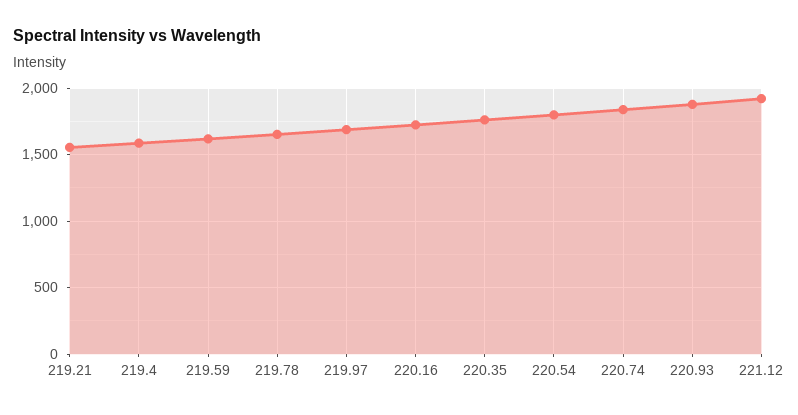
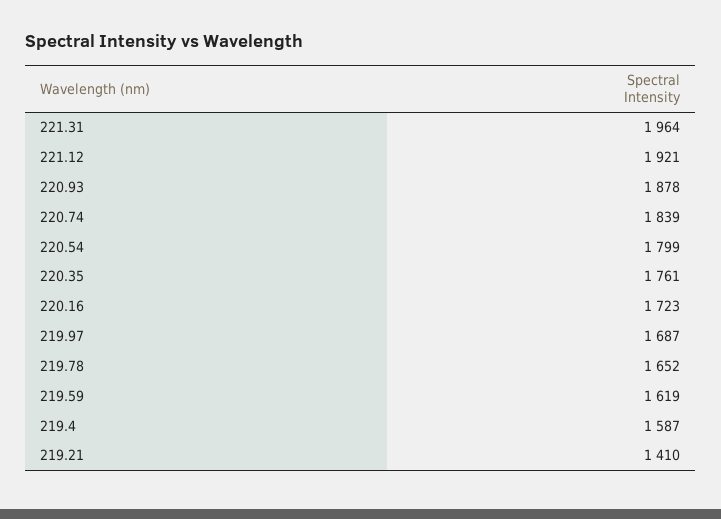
219.21: 1550 -> 1410
221.31: none -> 1964

